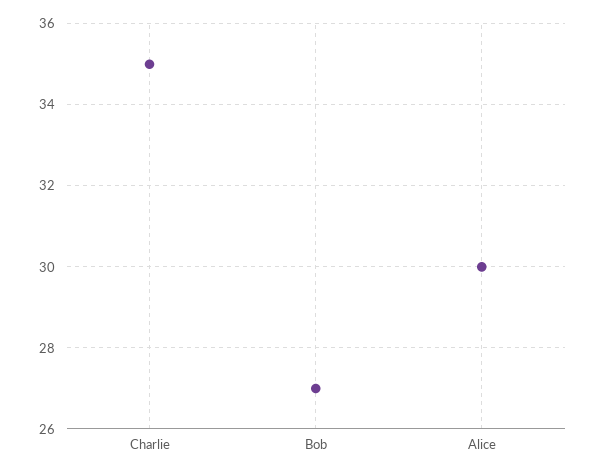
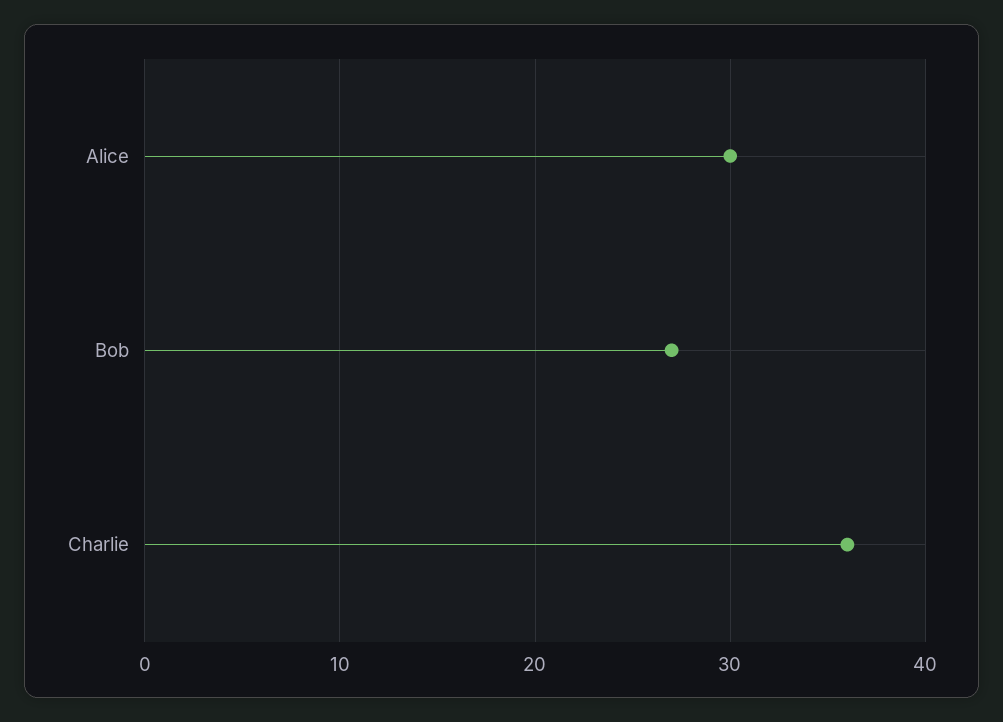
Charlie: 35 -> 36

